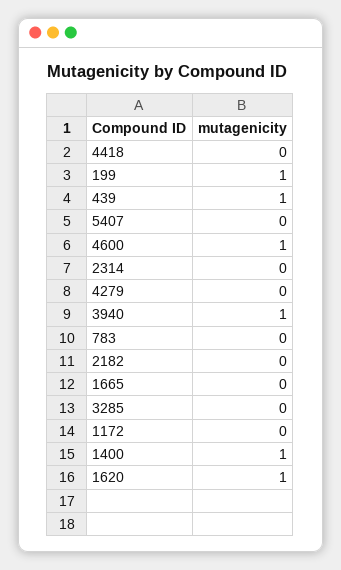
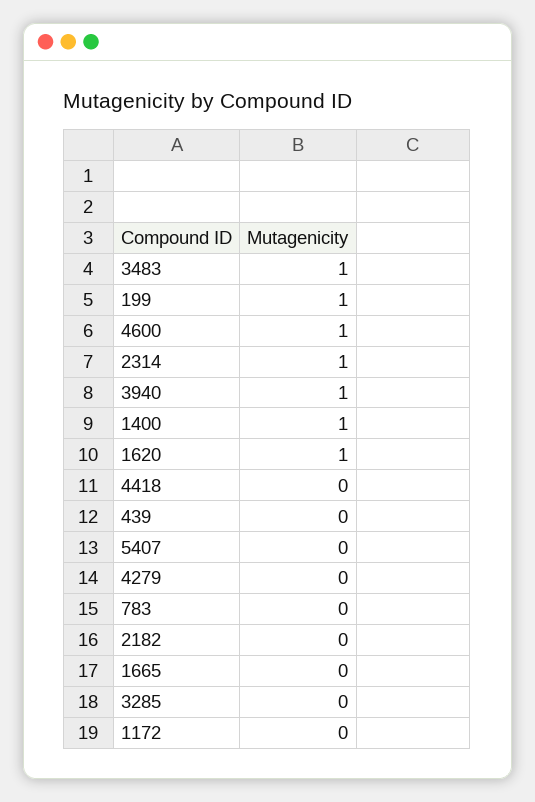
439: 1 -> 0
2314: 0 -> 1
3483: none -> 1

